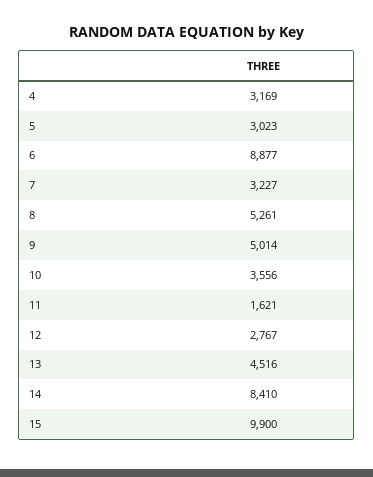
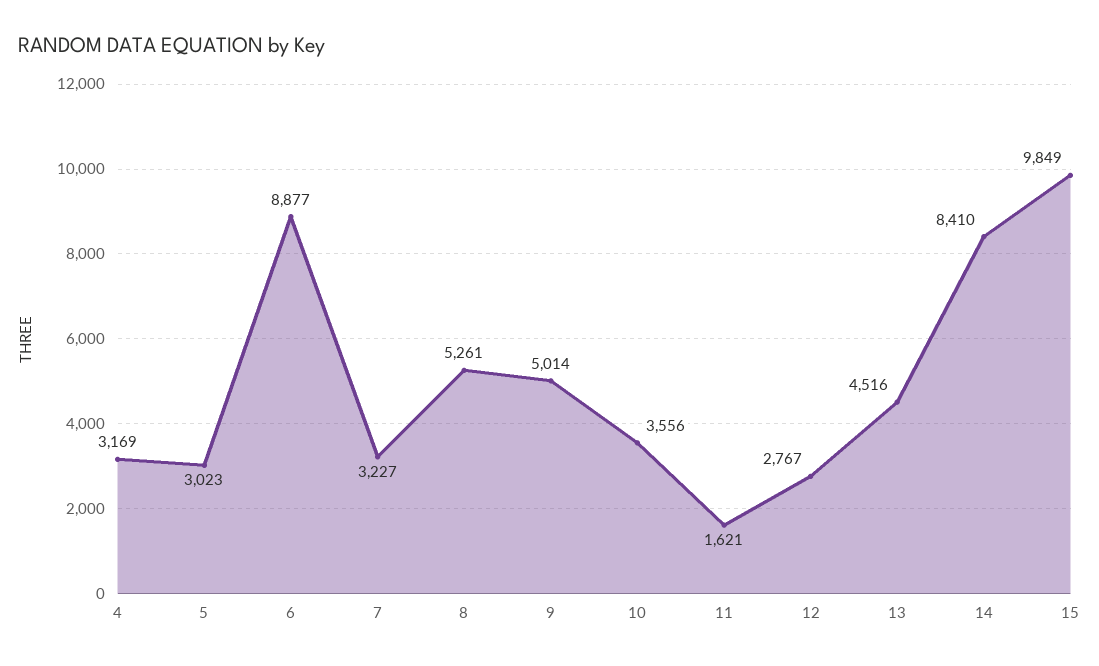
15: 9900 -> 9849

